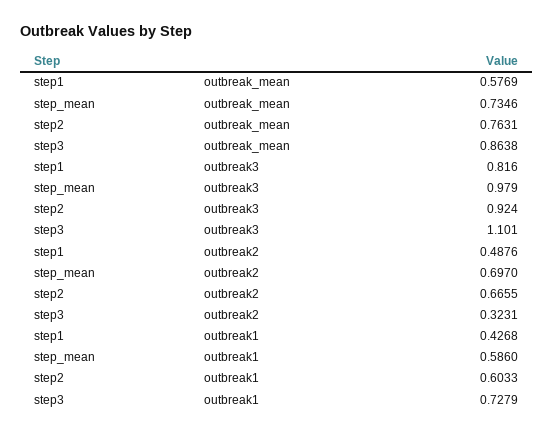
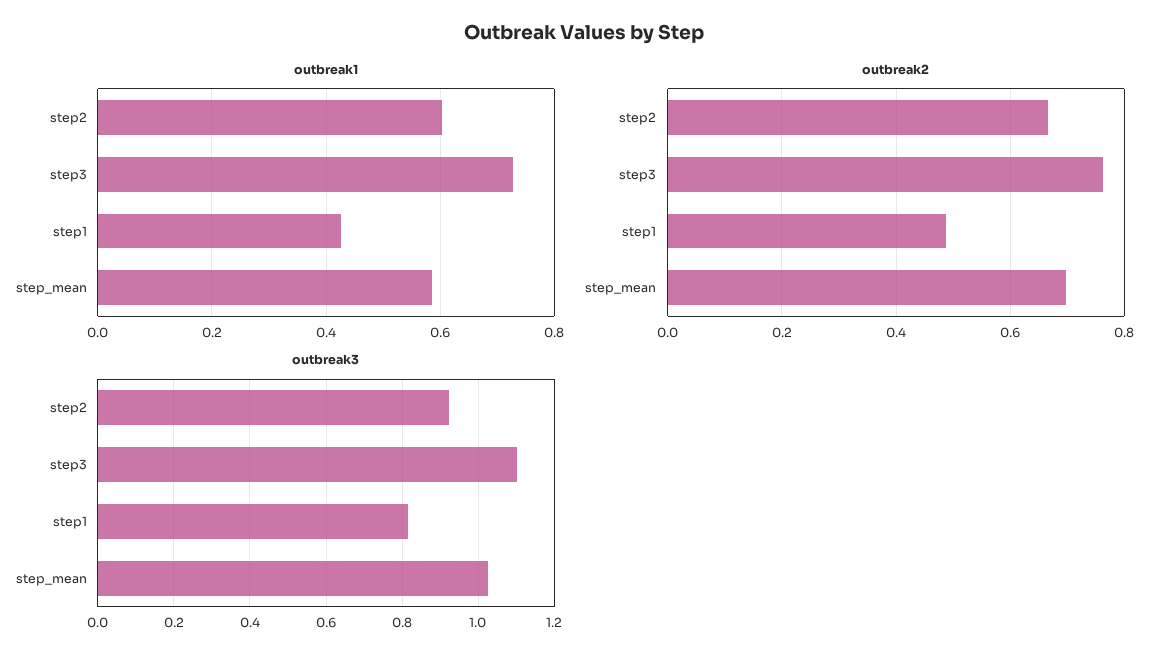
outbreak_mean, step1: 0.5769 -> none
outbreak_mean, step_mean: 0.7346 -> none
outbreak_mean, step2: 0.7631 -> none
outbreak_mean, step3: 0.8638 -> none
outbreak3, step_mean: 0.979 -> 1.02
outbreak2, step3: 0.3231 -> 0.76

